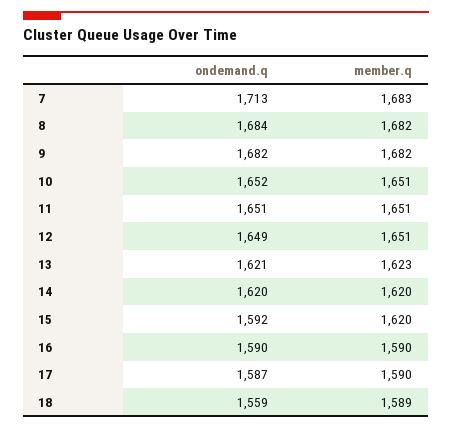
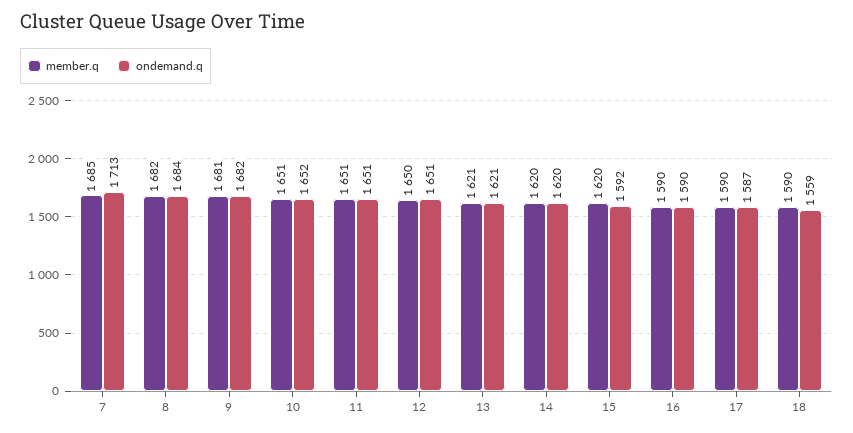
member.q, 7: 1683 -> 1685
member.q, 9: 1682 -> 1681
ondemand.q, 12: 1649 -> 1651
member.q, 12: 1651 -> 1650
member.q, 13: 1623 -> 1621
member.q, 18: 1589 -> 1590

